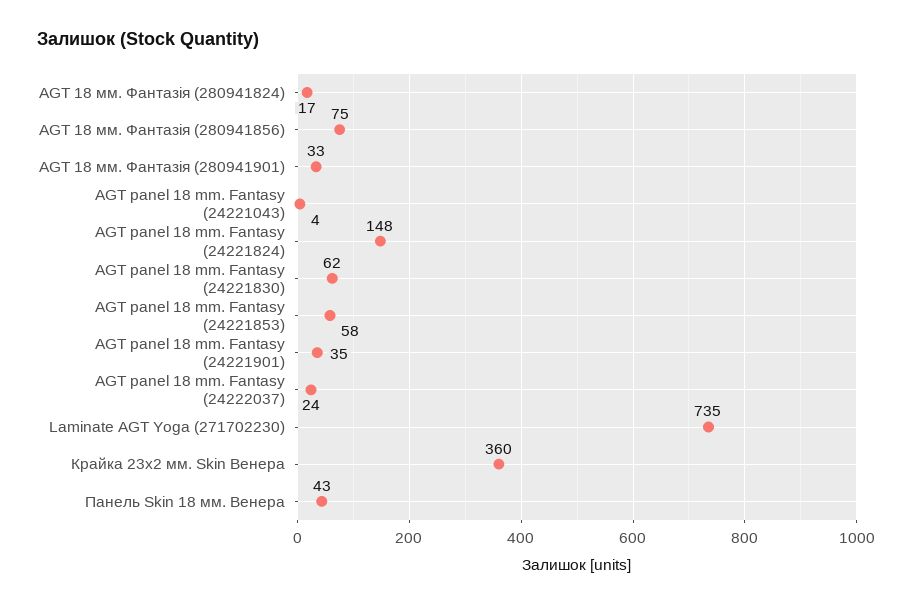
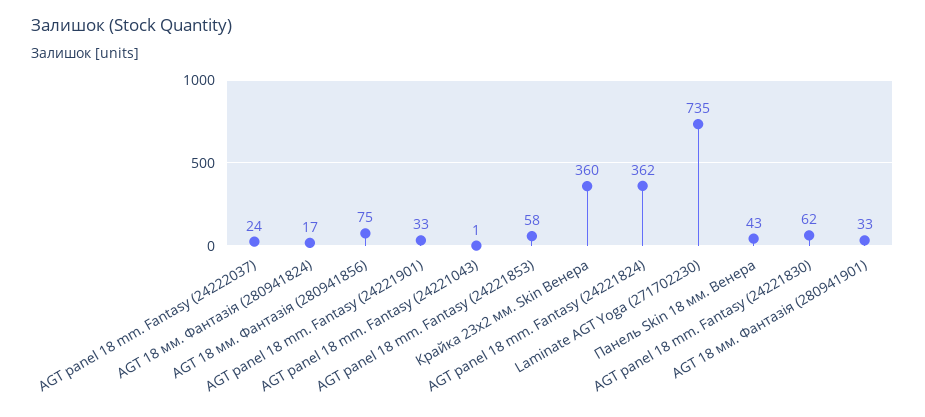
AGT panel 18 mm. Fantasy (24221043): 4 -> 1
AGT panel 18 mm. Fantasy (24221824): 148 -> 362
AGT panel 18 mm. Fantasy (24221901): 35 -> 33

